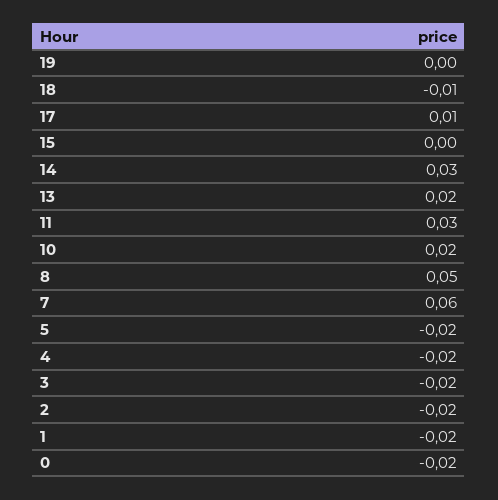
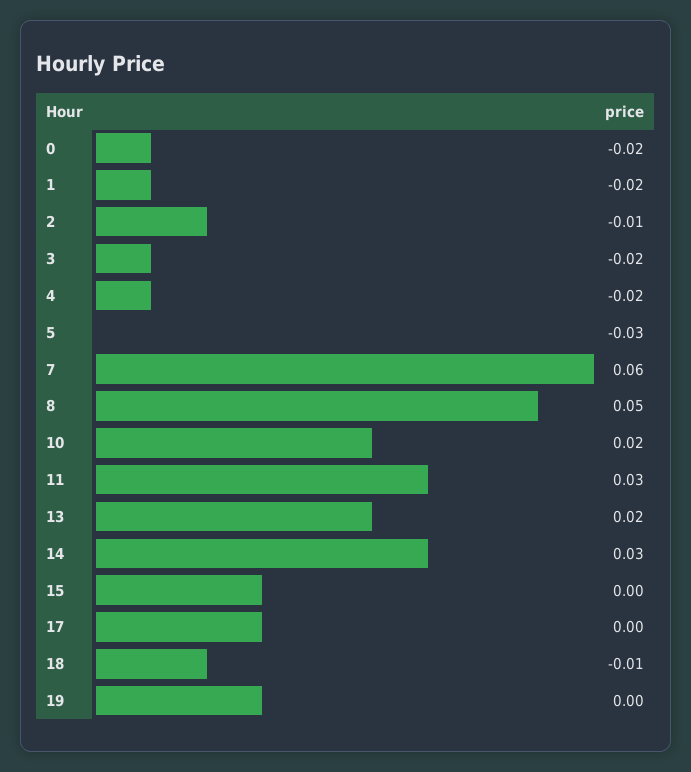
17: 0.01 -> 0
5: -0.02 -> -0.03
2: -0.02 -> -0.01

